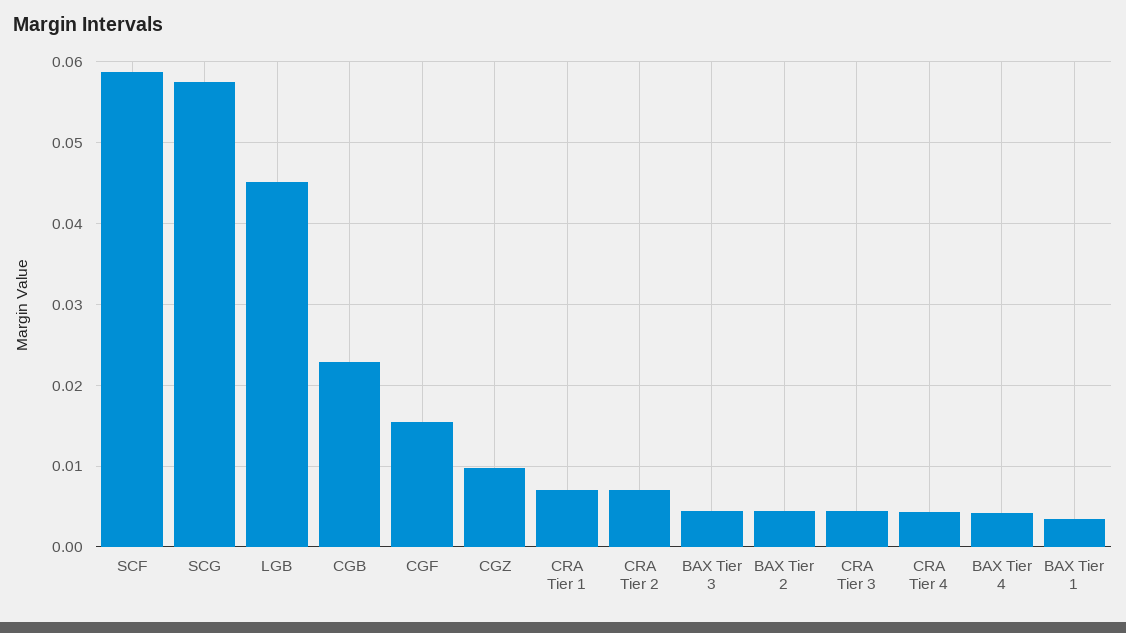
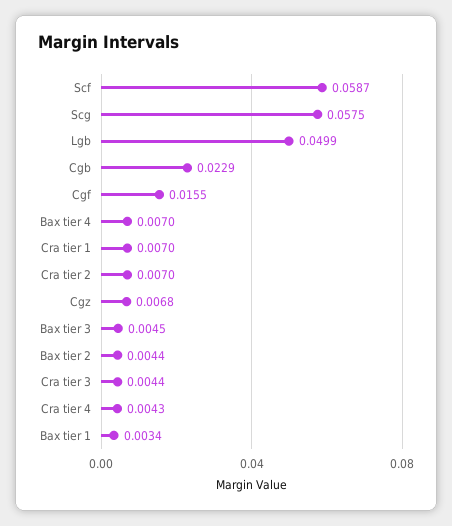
LGB: 0.045 -> 0.0499
CGZ: 0.01 -> 0.0068
BAX Tier 4: 0.004 -> 0.007

